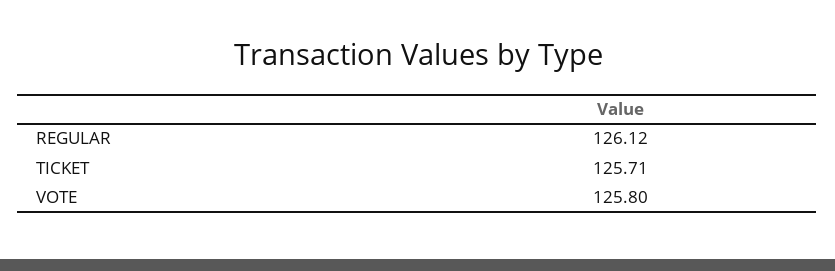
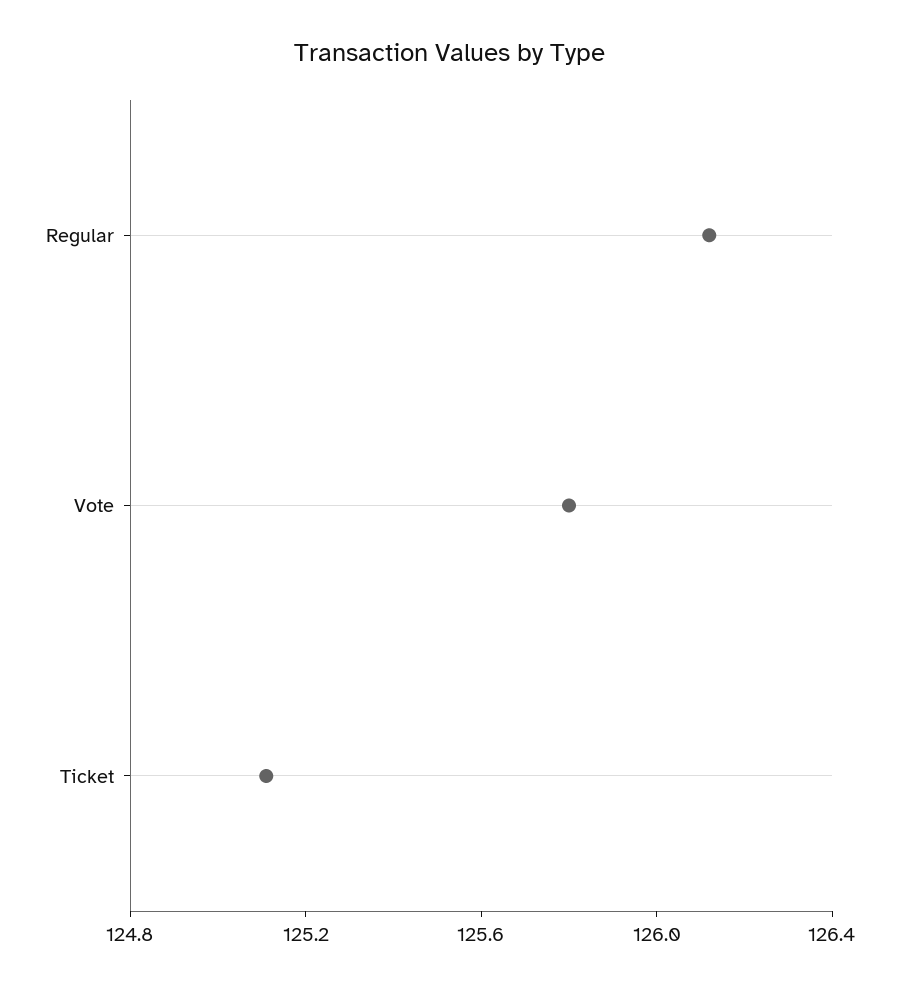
TICKET: 125.71 -> 125.1

